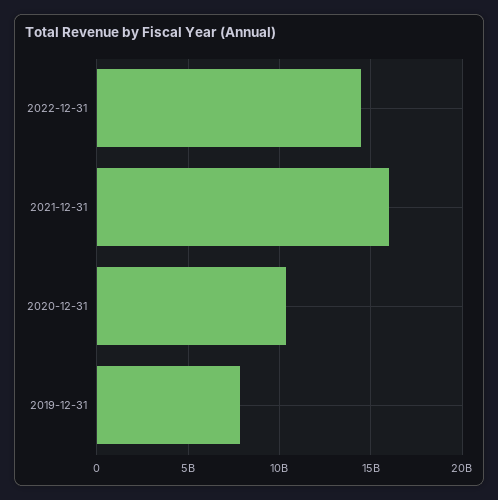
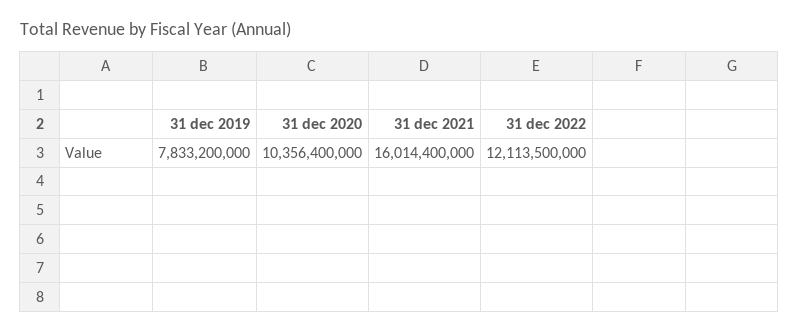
2022-12-31: 14500000000 -> 12113500000

